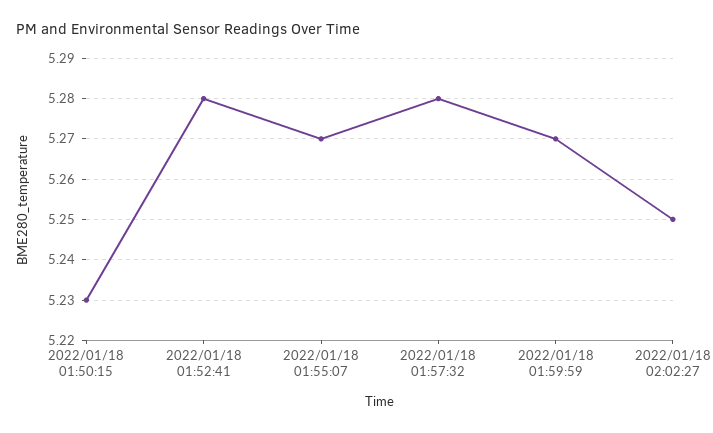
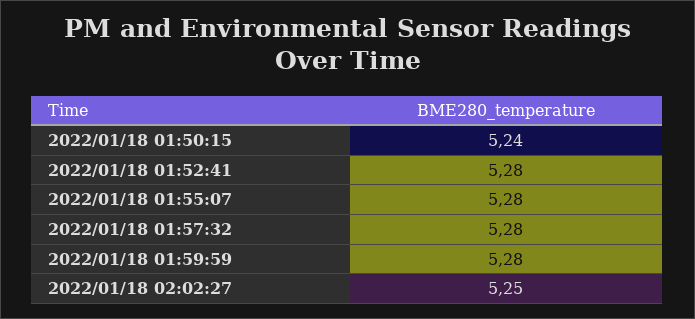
2022/01/18 01:50:15: 5.23 -> 5.24
2022/01/18 01:55:07: 5.27 -> 5.28
2022/01/18 01:59:59: 5.27 -> 5.28

